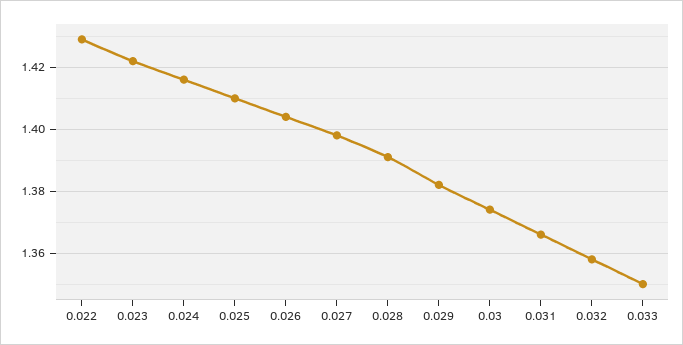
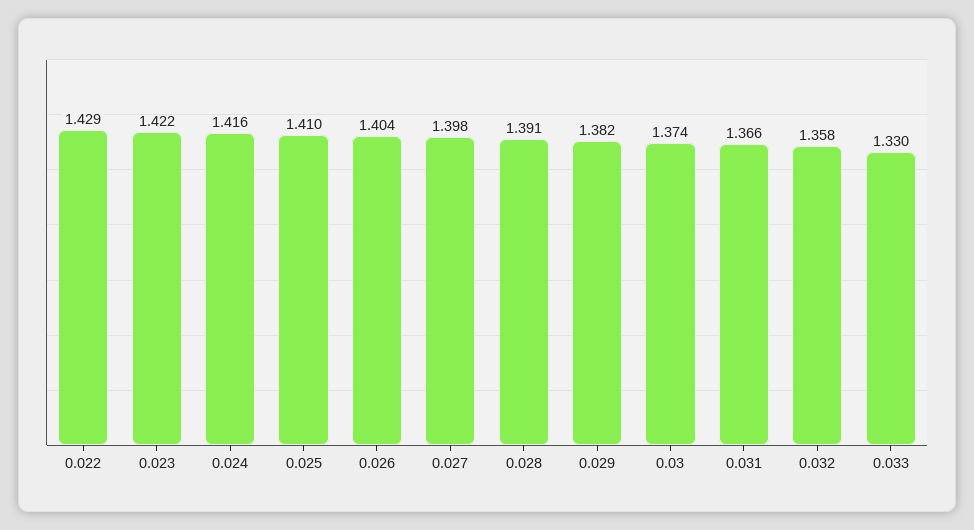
0.033: 1.35 -> 1.33

